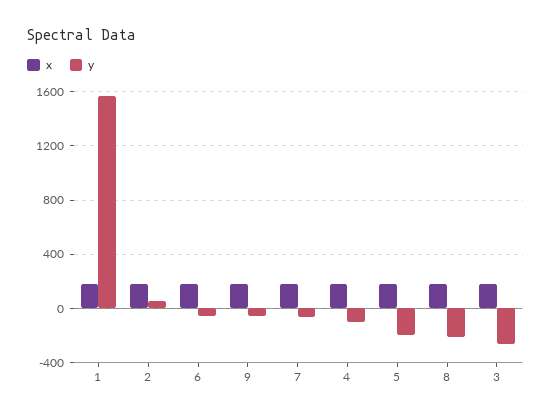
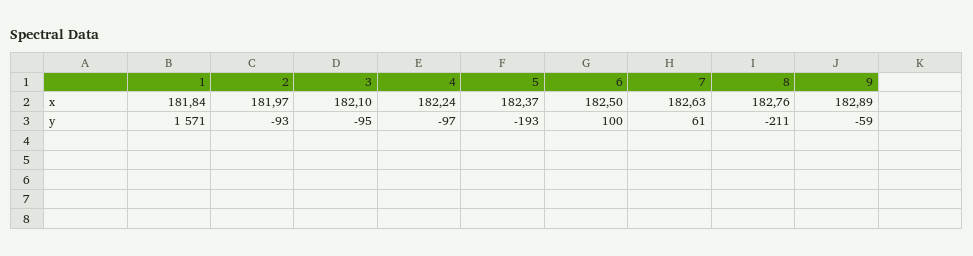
y, 2: 50 -> -93
y, 6: -50 -> 100
y, 7: -50 -> 61
y, 3: -250 -> -95

